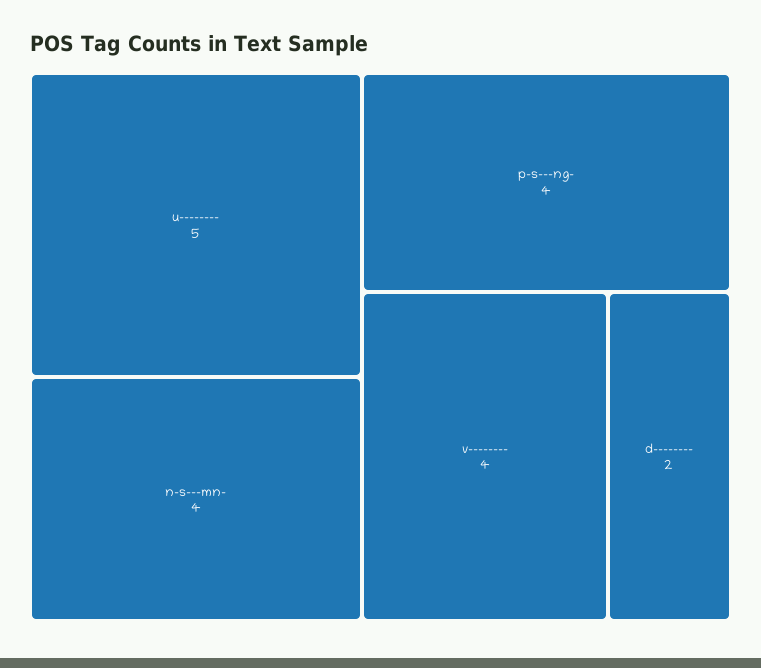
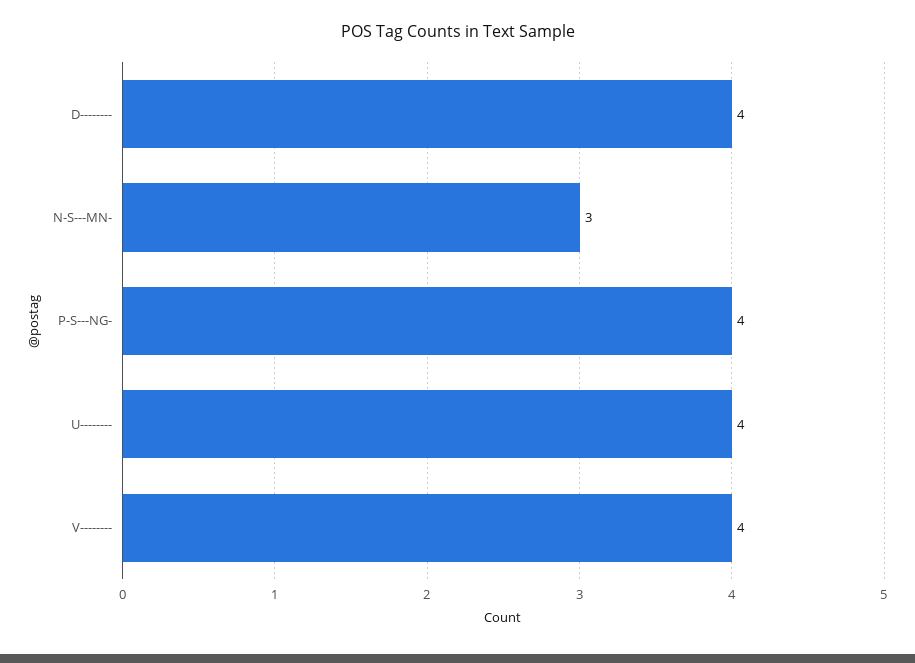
u--------: 5 -> 4
n-s---mn-: 4 -> 3
d--------: 2 -> 4

